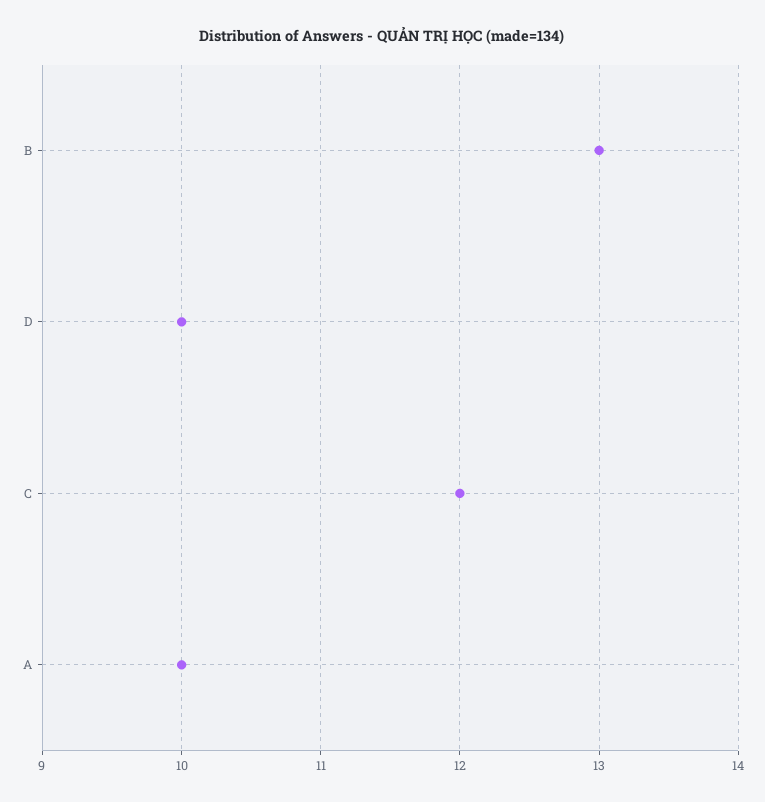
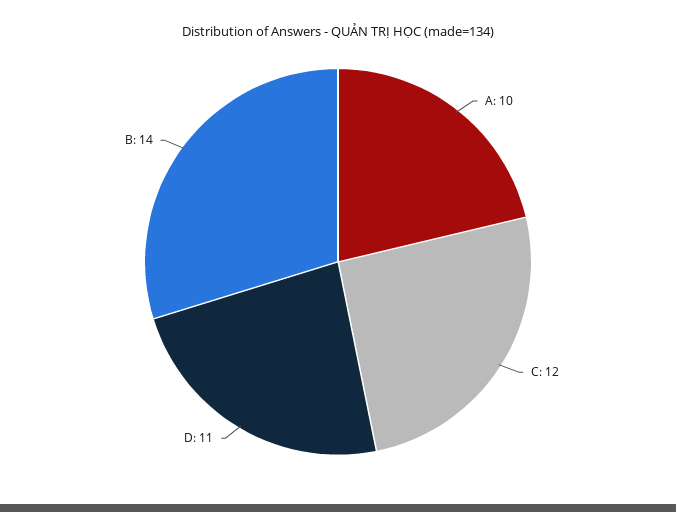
B: 13 -> 14
D: 10 -> 11

